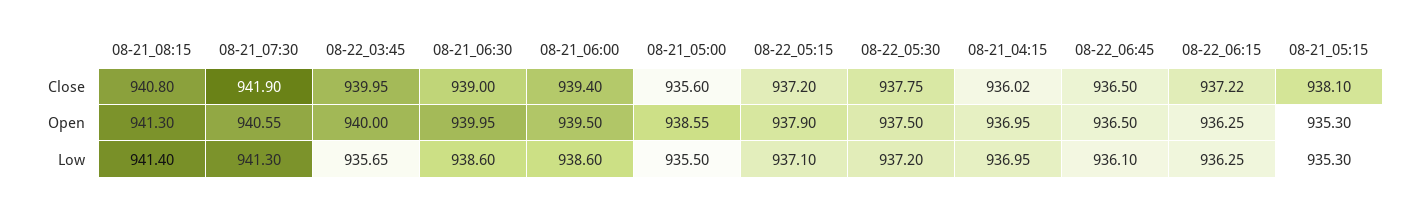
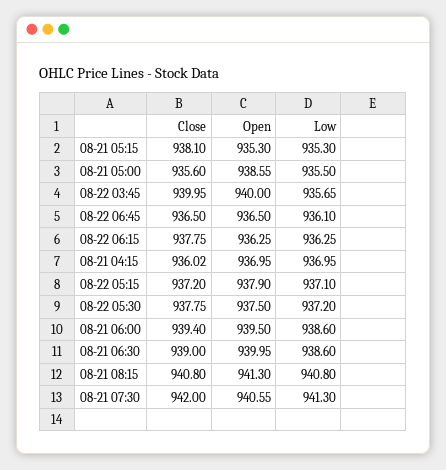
08-21_07:30, Close: 941.9 -> 942
08-22_06:15, Close: 937.22 -> 937.75
08-21_08:15, Low: 941.4 -> 940.8

